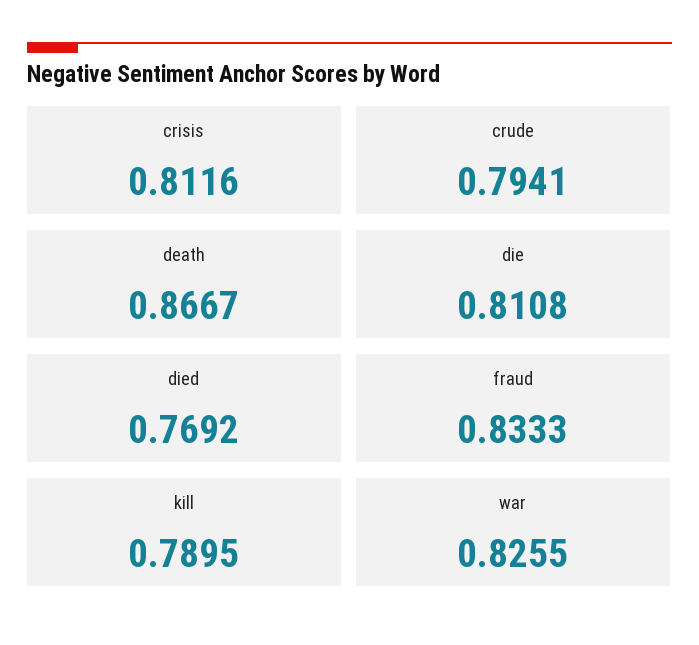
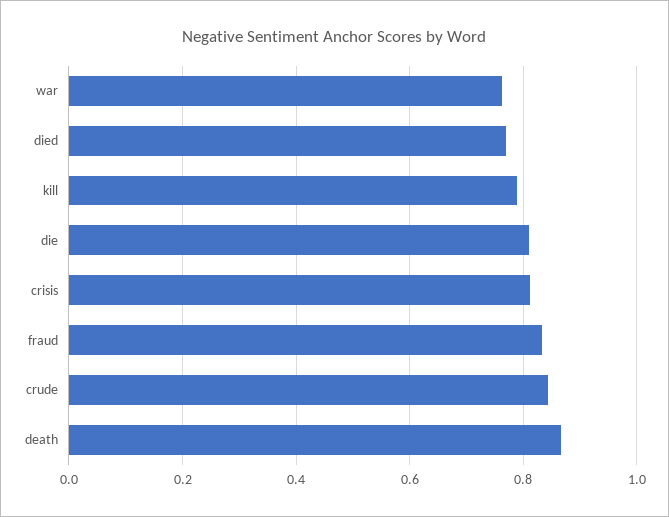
crude: 0.7941 -> 0.84
war: 0.8255 -> 0.76

